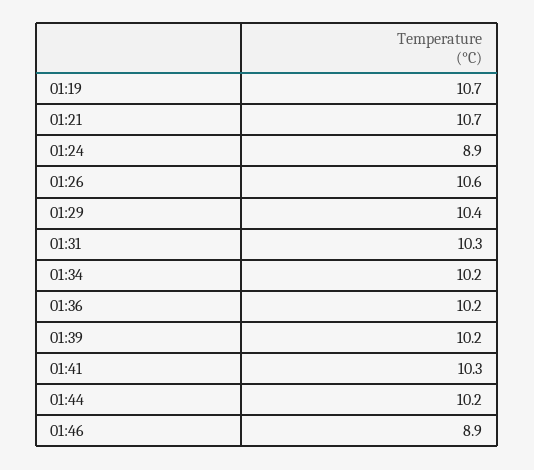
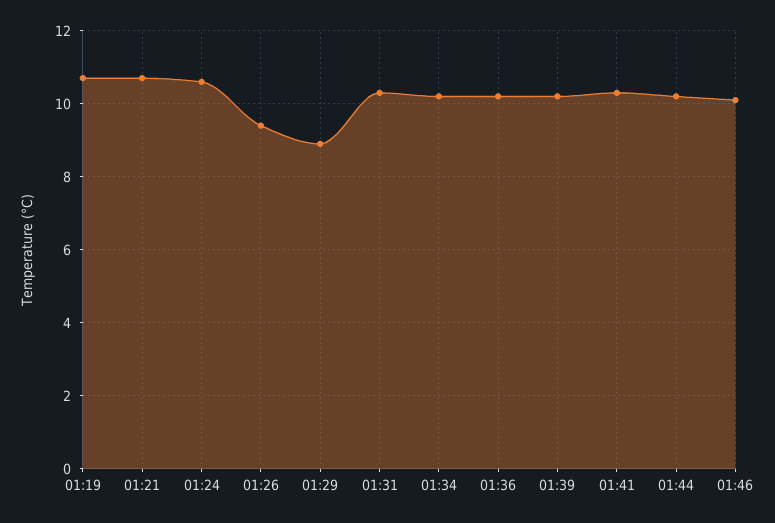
01:24: 8.9 -> 10.5
01:26: 10.6 -> 9.5
01:29: 10.4 -> 9
01:46: 8.9 -> 10

